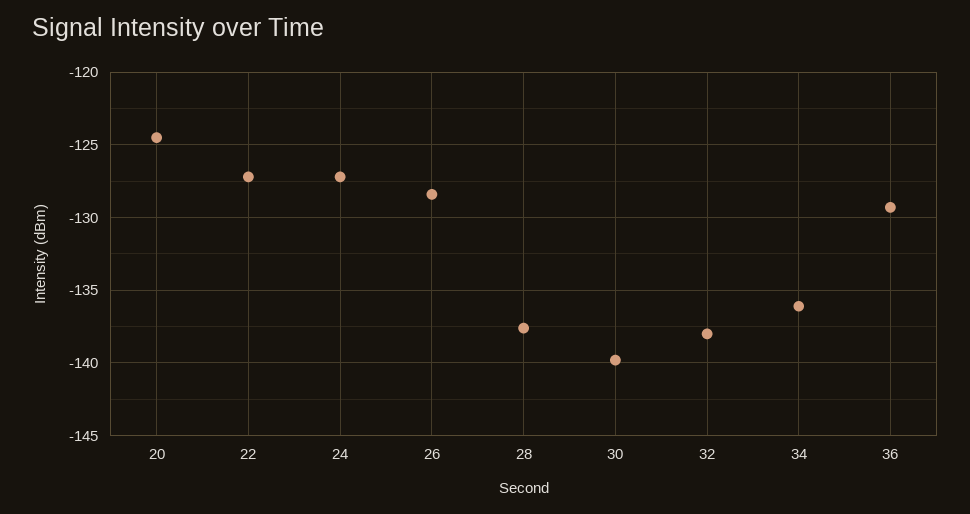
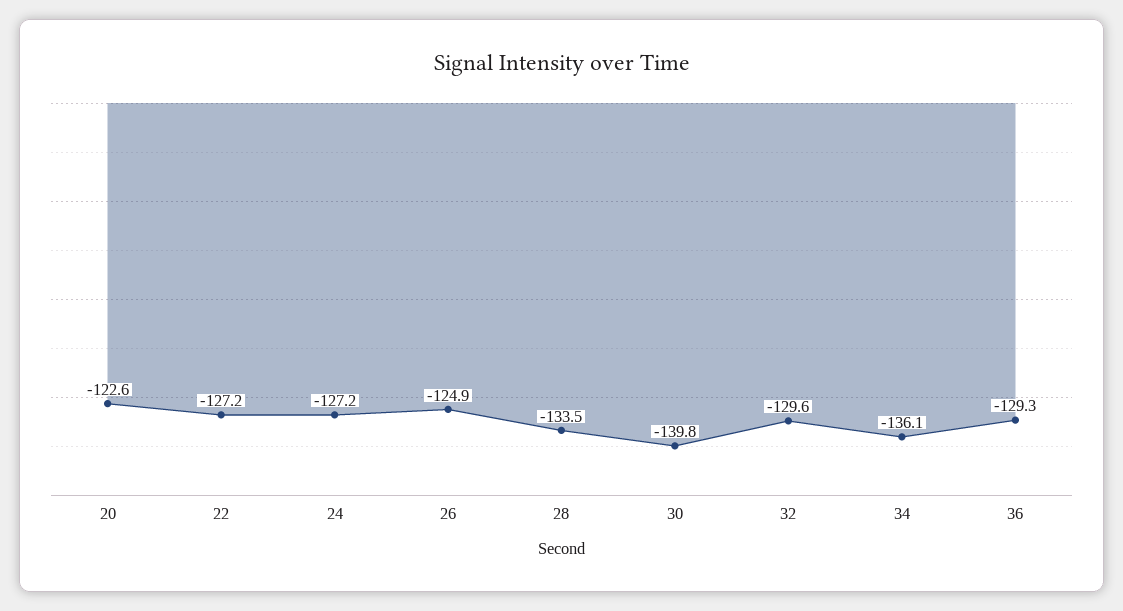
20: -124.5 -> -122.6
26: -128.5 -> -124.9
28: -137.5 -> -133.5
32: -138 -> -129.6

